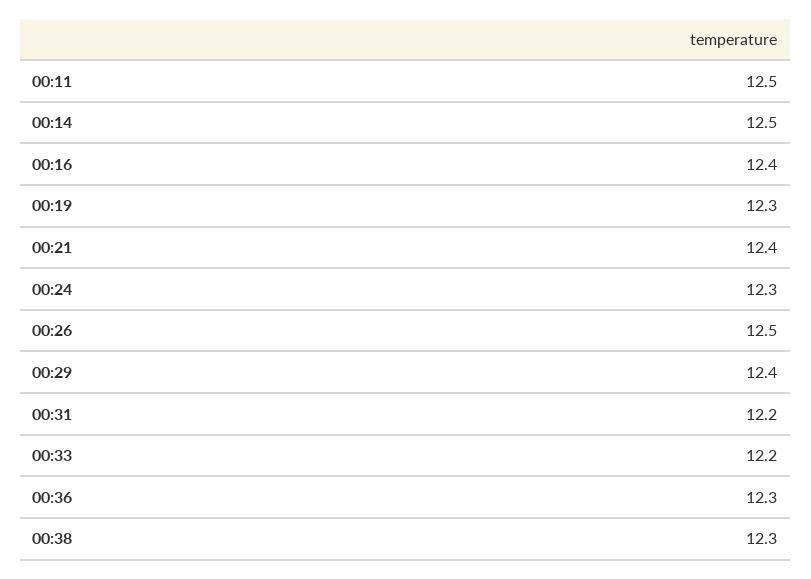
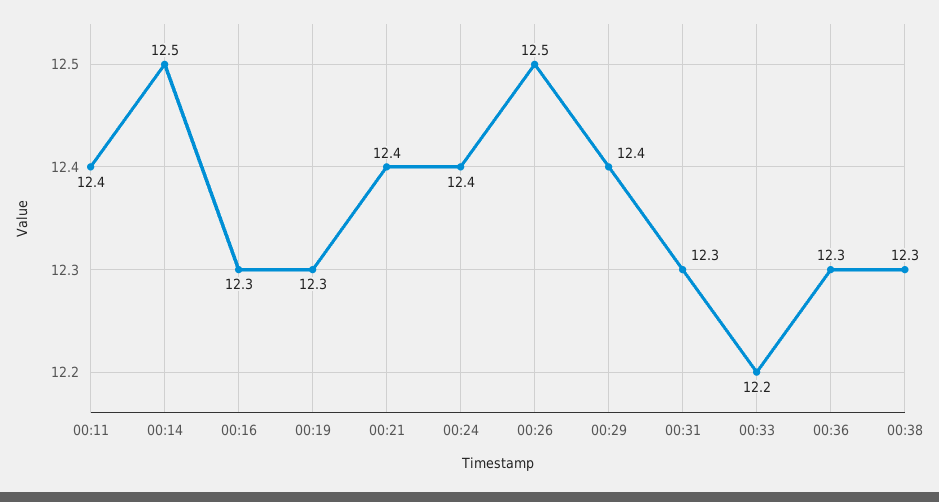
00:11: 12.5 -> 12.4
00:16: 12.4 -> 12.3
00:24: 12.3 -> 12.4
00:31: 12.2 -> 12.3

